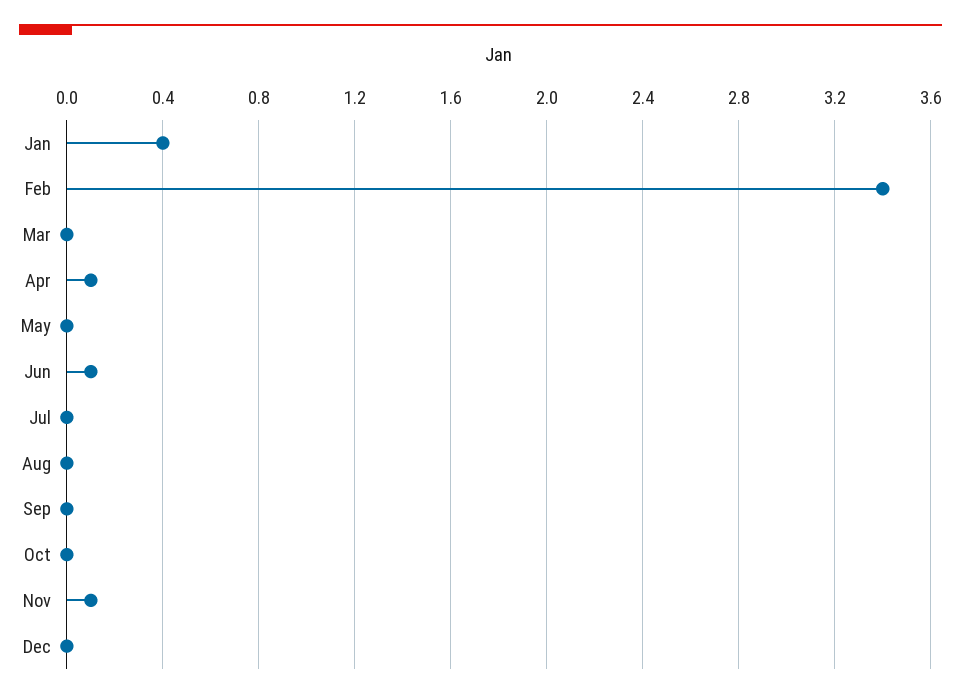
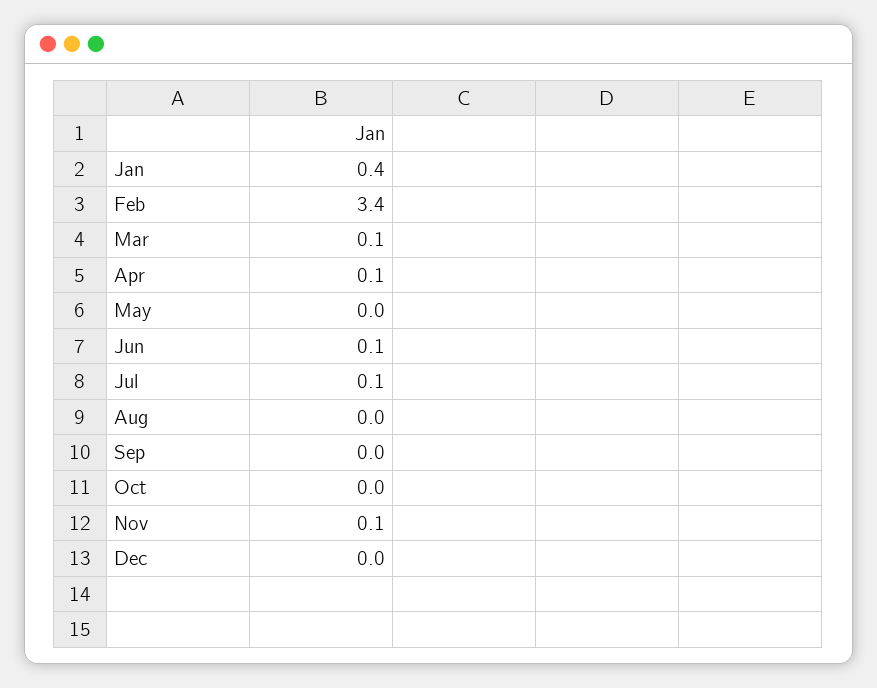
Mar: 0 -> 0.1
Jul: 0 -> 0.1

